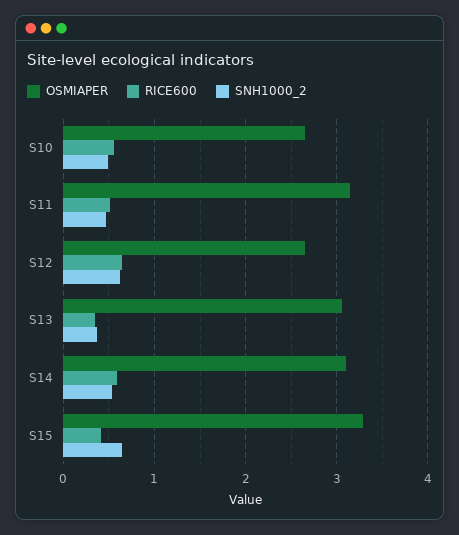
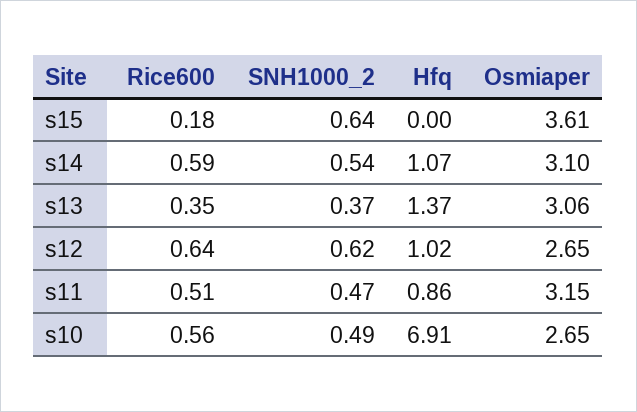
OSMIAPER, S15: 3.3 -> 3.61
RICE600, S15: 0.4 -> 0.18
Hfq, S15: none -> 0
Hfq, S14: none -> 1.07
Hfq, S13: none -> 1.37
Hfq, S12: none -> 1.02
Hfq, S11: none -> 0.86
Hfq, S10: none -> 6.91

